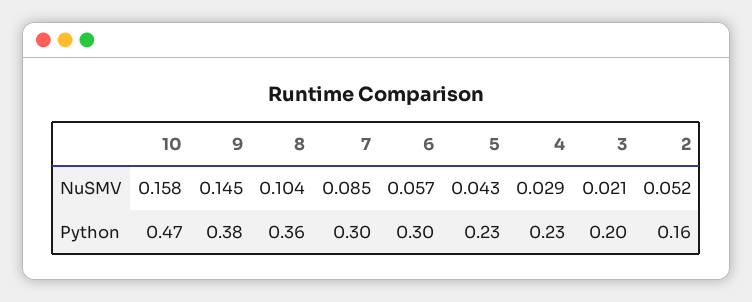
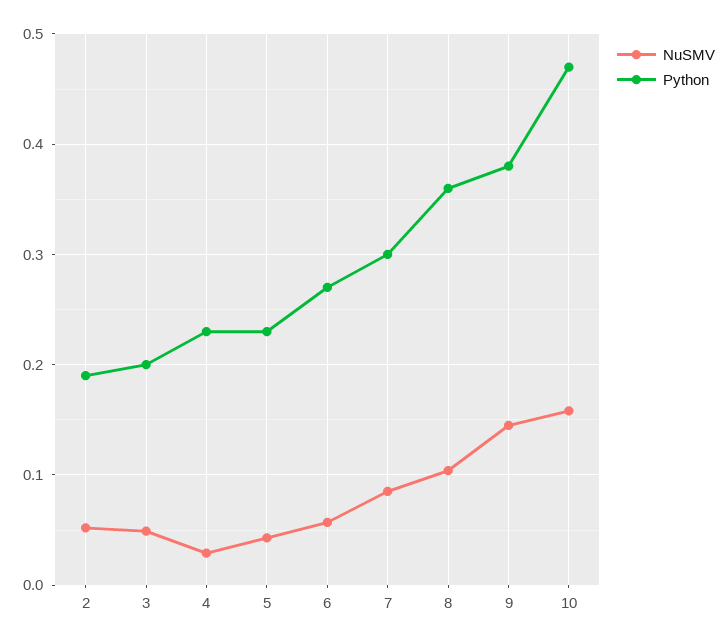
NuSMV, 3: 0.021 -> 0.05
Python, 6: 0.3 -> 0.27
Python, 2: 0.16 -> 0.19

